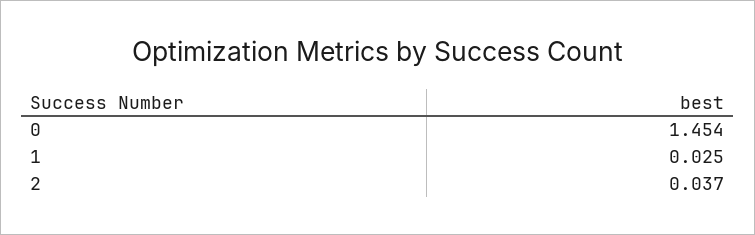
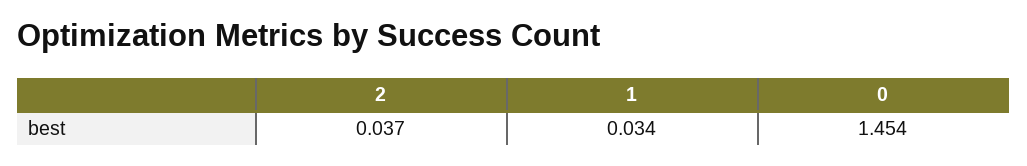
1: 0.025 -> 0.034

